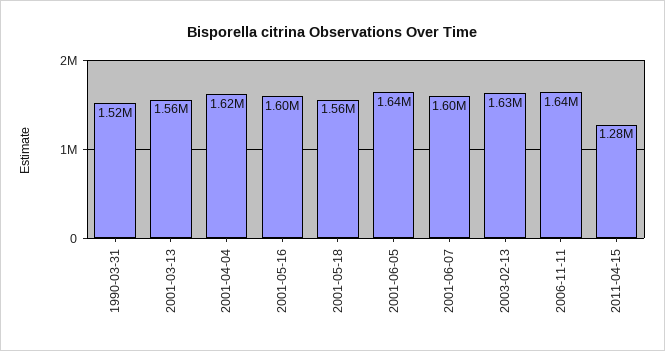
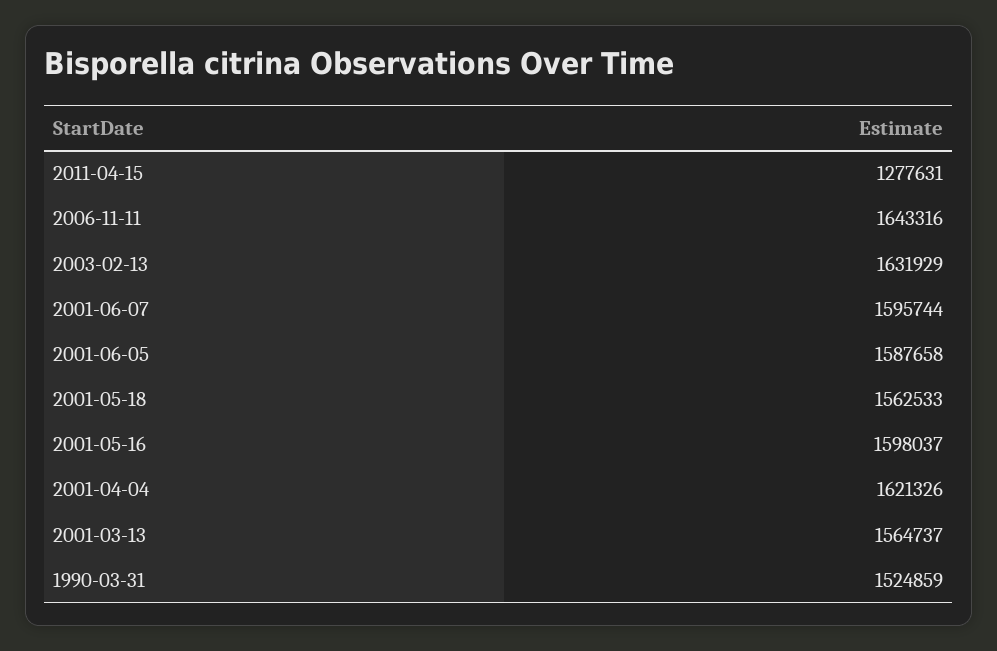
2001-06-05: 1640000 -> 1587658

